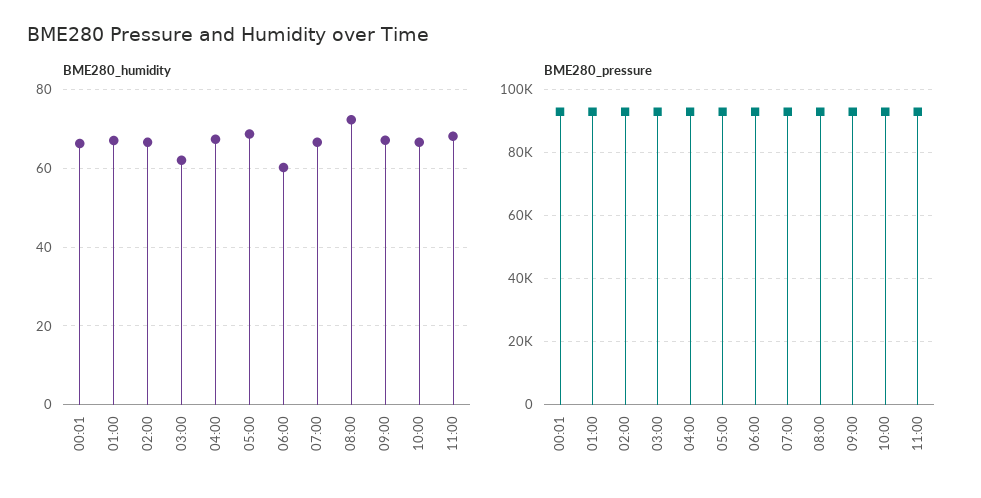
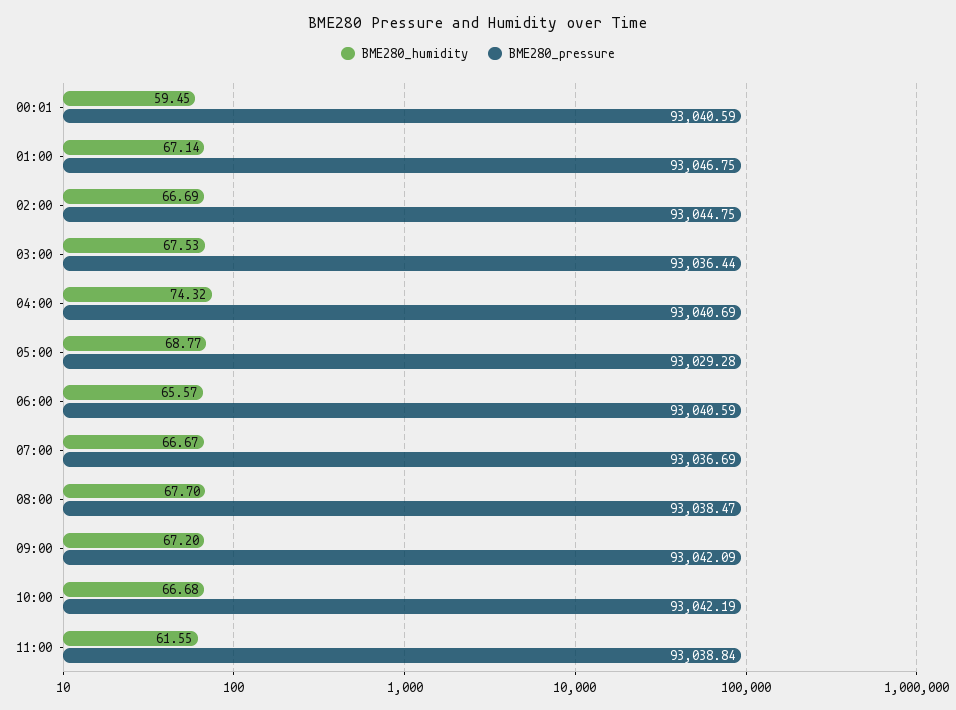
BME280_humidity, 00:01: 66 -> 59.45
BME280_humidity, 03:00: 62 -> 67.53
BME280_humidity, 04:00: 68 -> 74.32
BME280_humidity, 06:00: 60 -> 65.57
BME280_humidity, 08:00: 72 -> 67.7
BME280_humidity, 11:00: 68 -> 61.55

